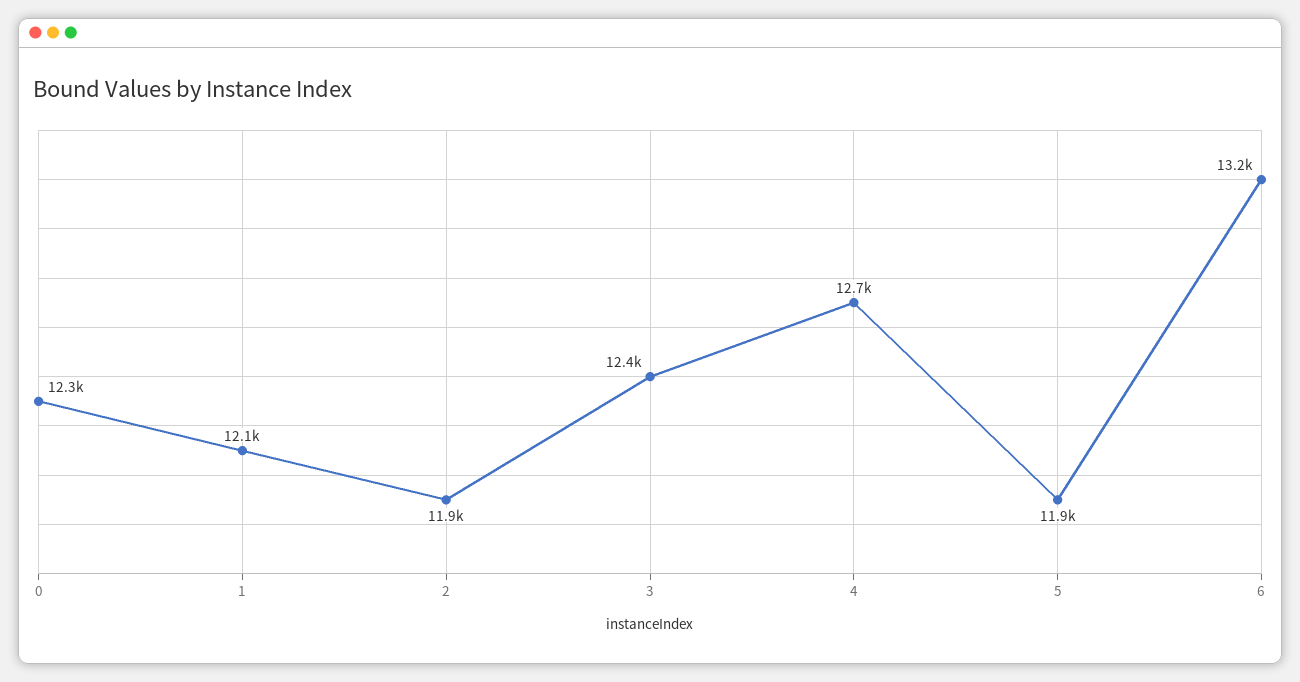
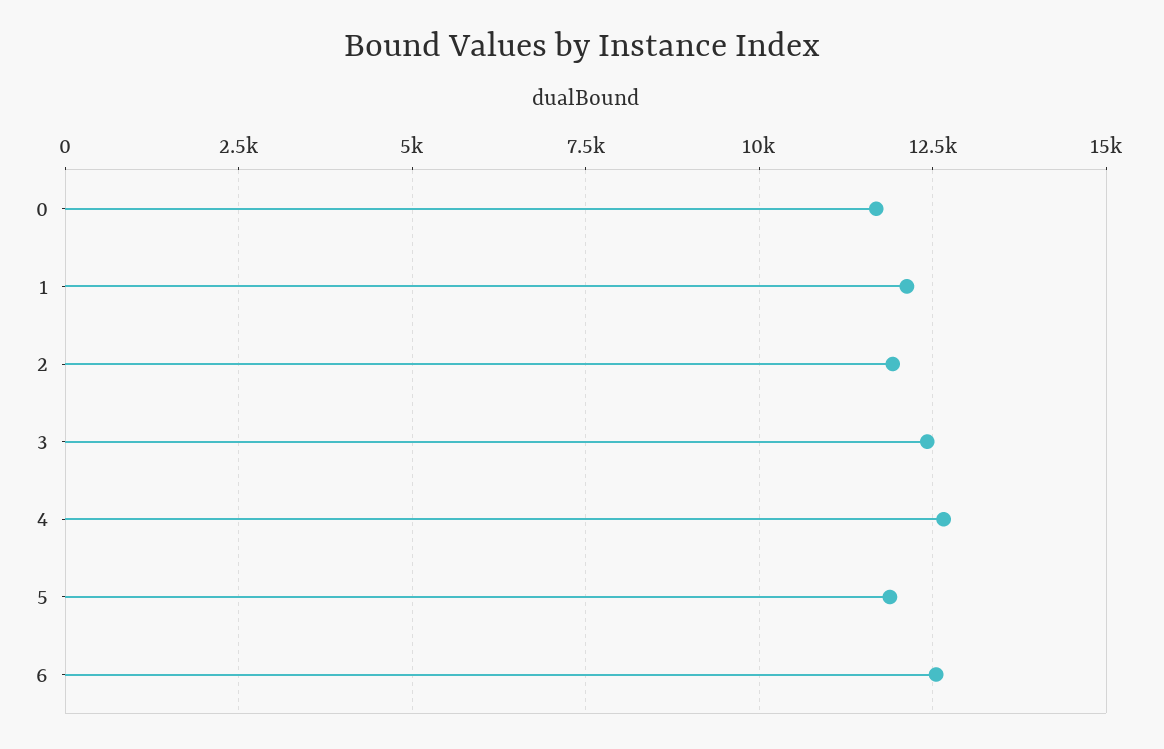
0: 12300 -> 11750
6: 13200 -> 12500

